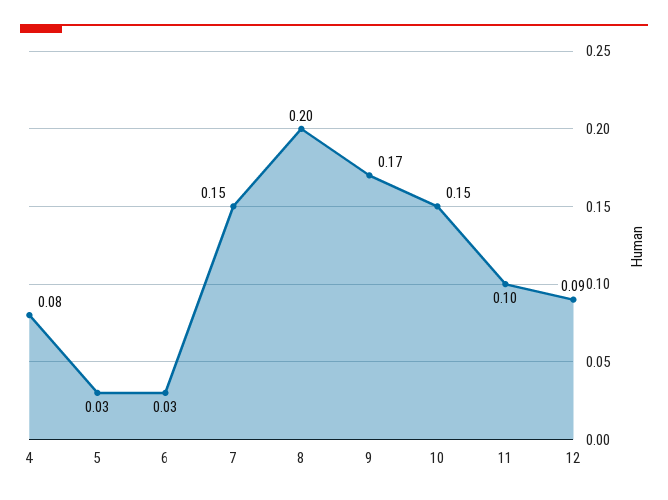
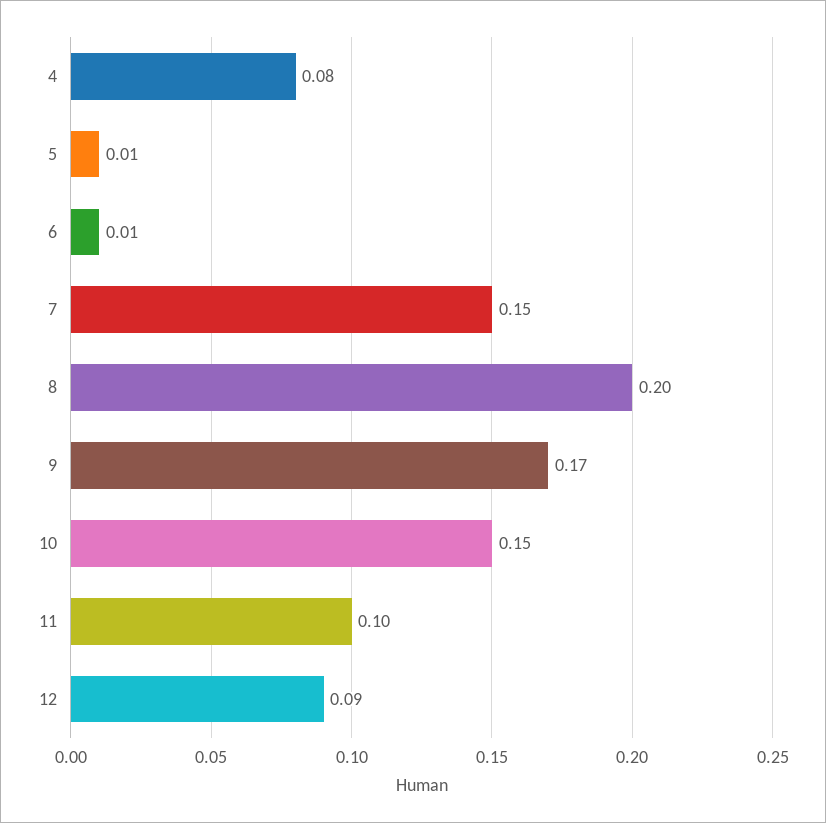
5: 0.03 -> 0.01
6: 0.03 -> 0.01

